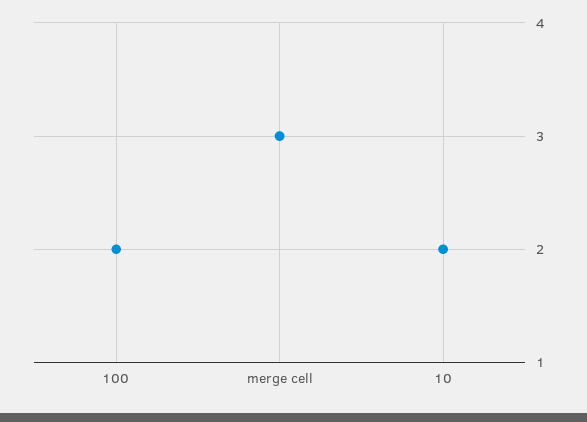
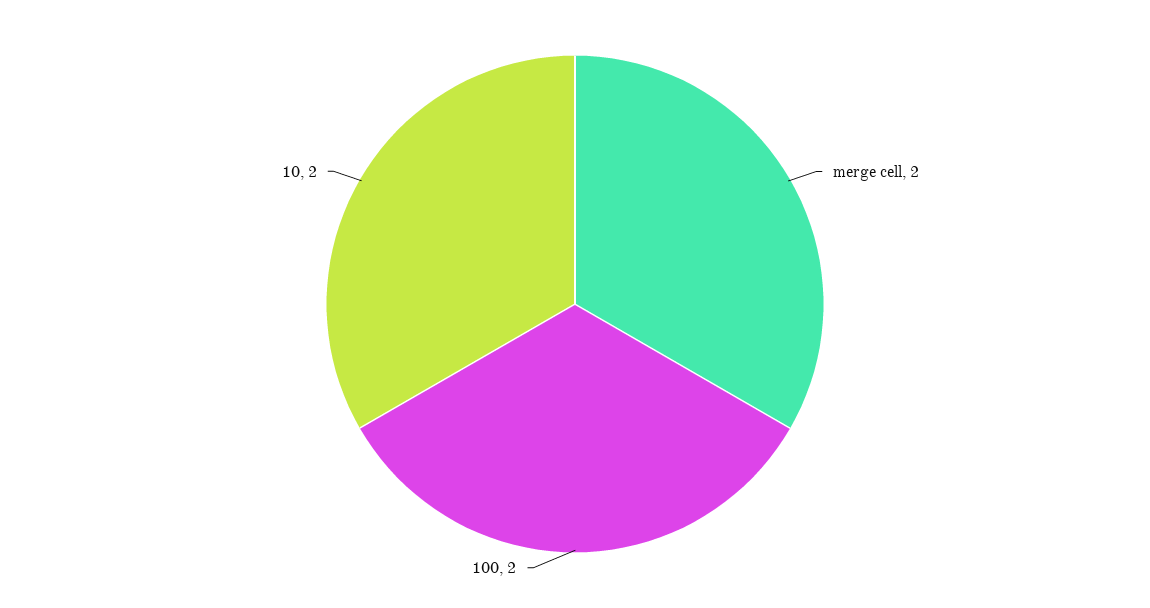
merge cell: 3 -> 2

